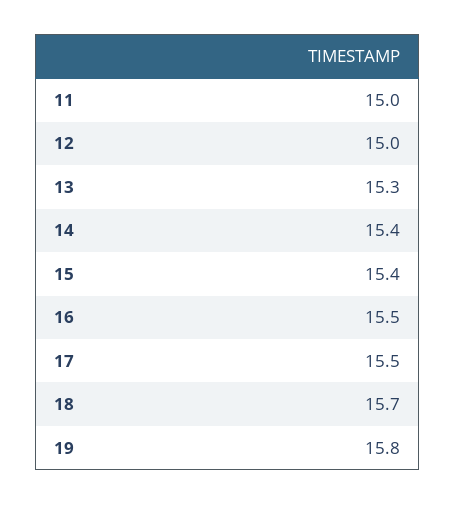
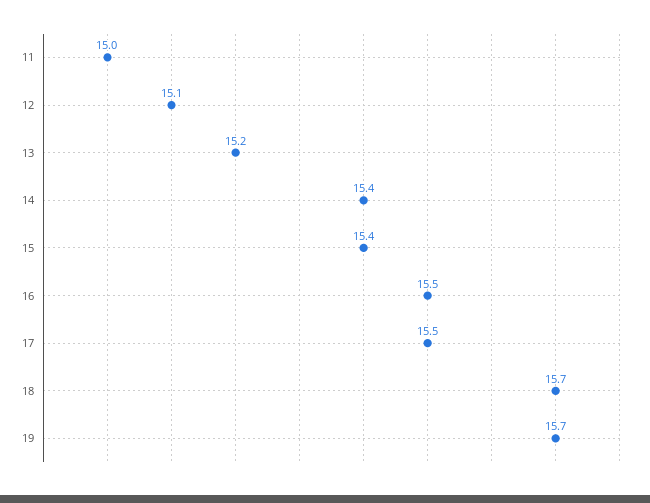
12: 15 -> 15.1
13: 15.3 -> 15.2
19: 15.8 -> 15.7

